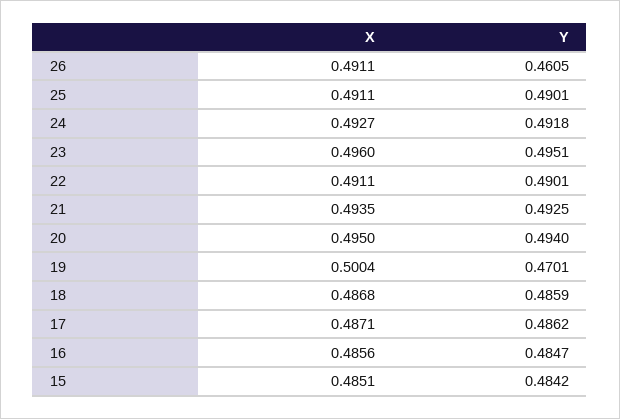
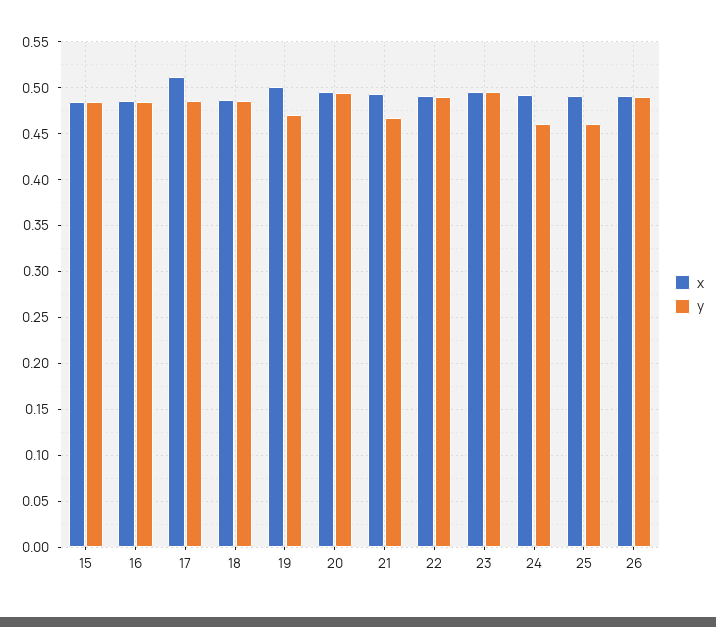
Y, 26: 0.4605 -> 0.49
Y, 25: 0.4901 -> 0.46
Y, 24: 0.4918 -> 0.46
Y, 21: 0.4925 -> 0.47
X, 17: 0.4871 -> 0.51

